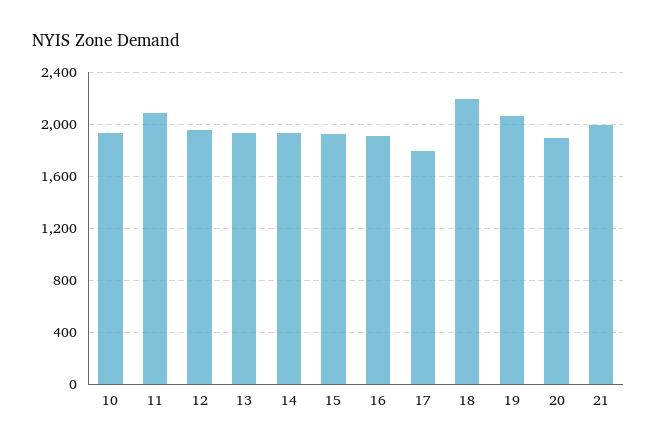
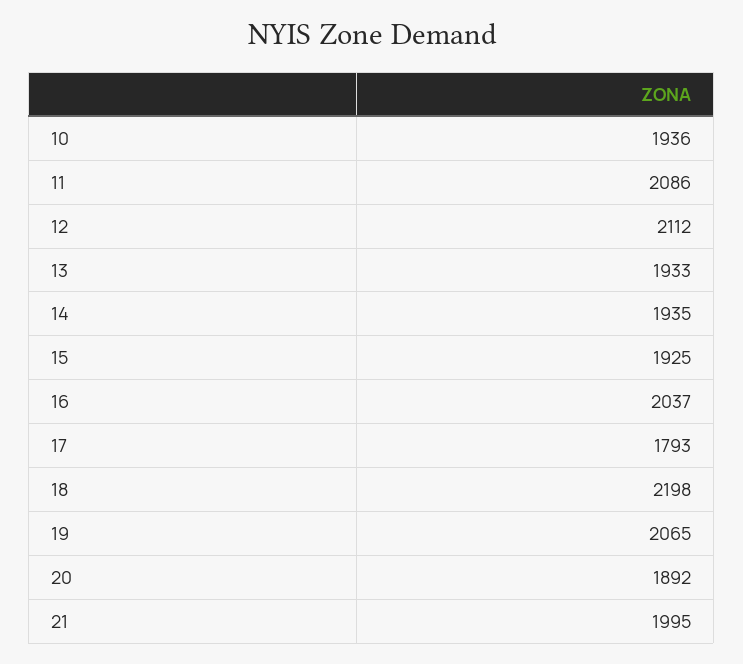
12: 1950 -> 2112
16: 1900 -> 2037

